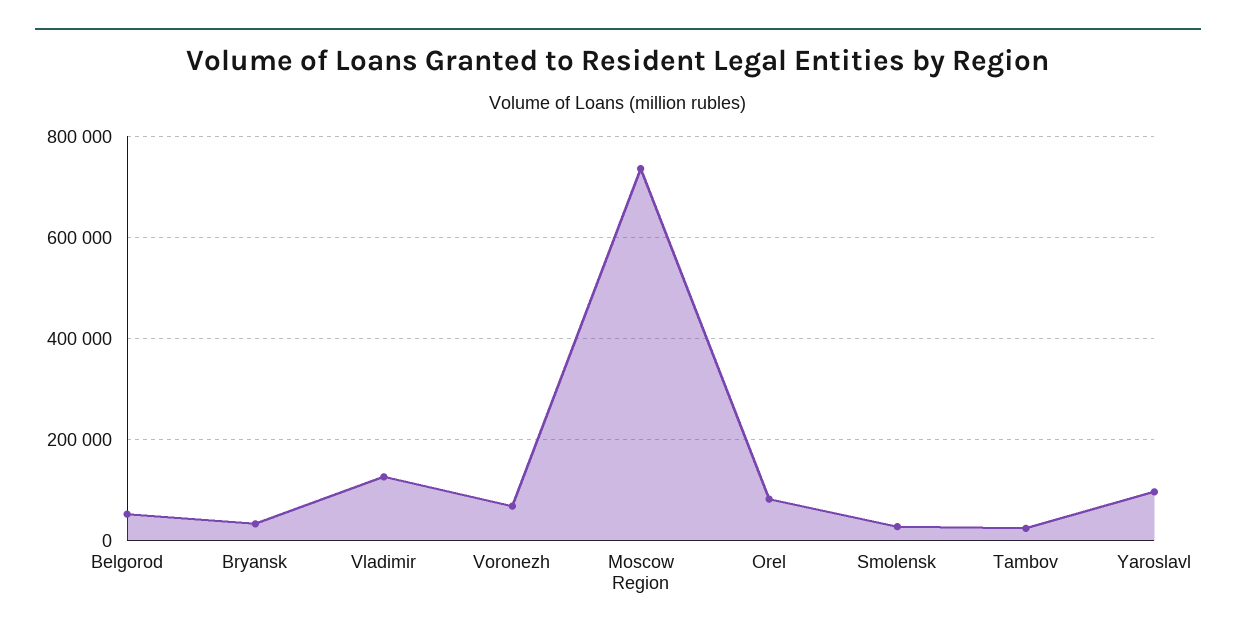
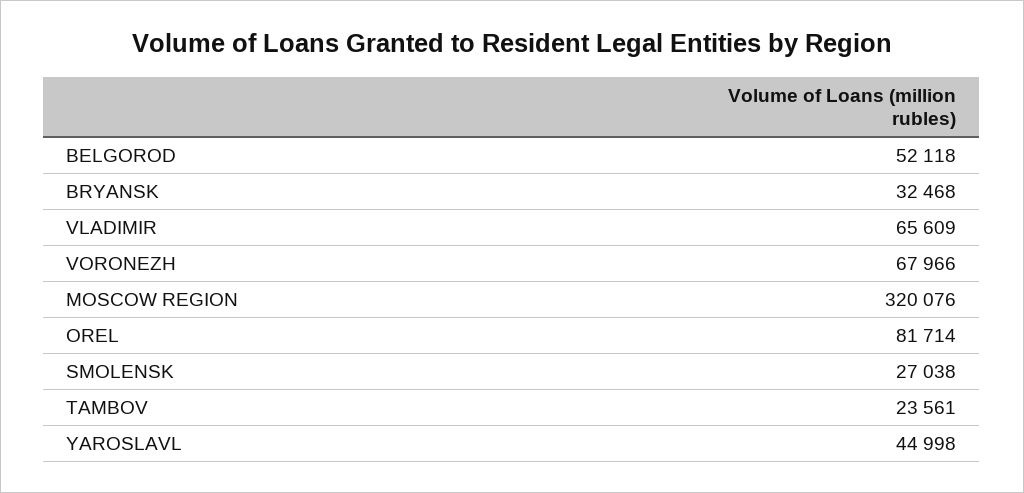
Vladimir: 120000 -> 65609
Moscow Region: 740000 -> 320076
Yaroslavl: 100000 -> 44998

